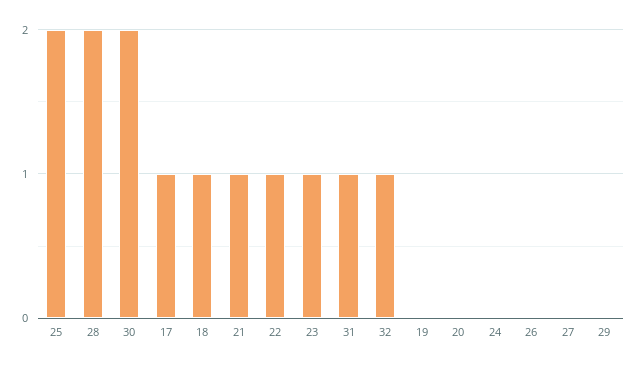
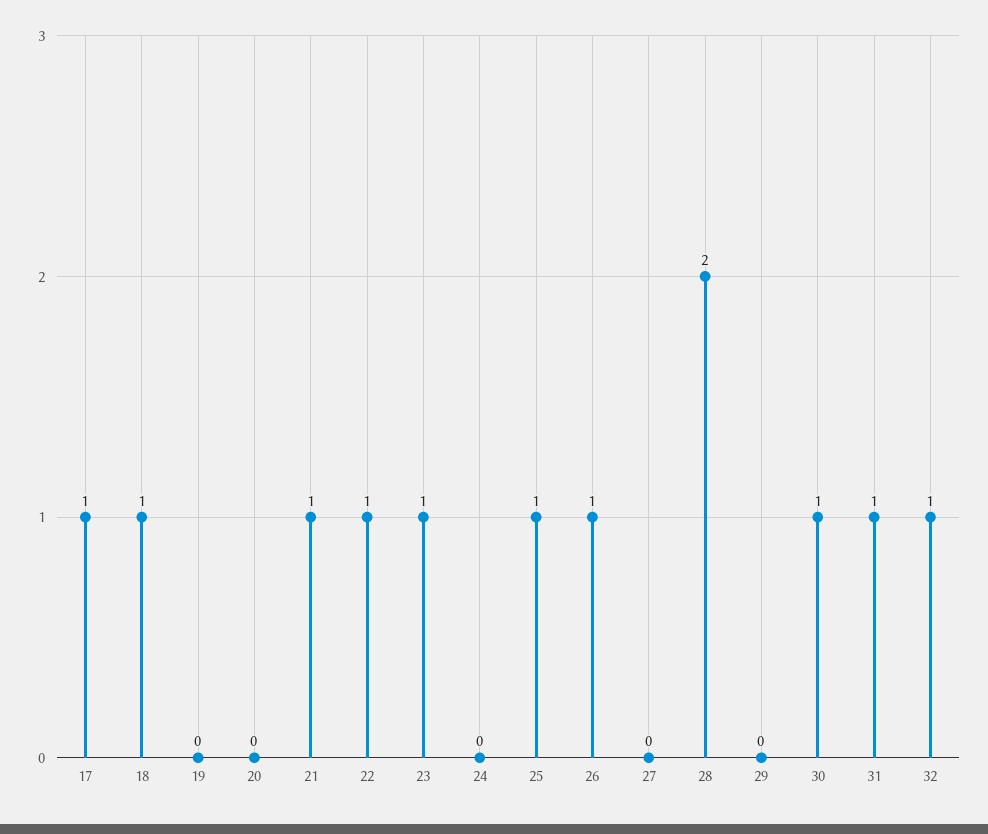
25: 2 -> 1
30: 2 -> 1
26: 0 -> 1

